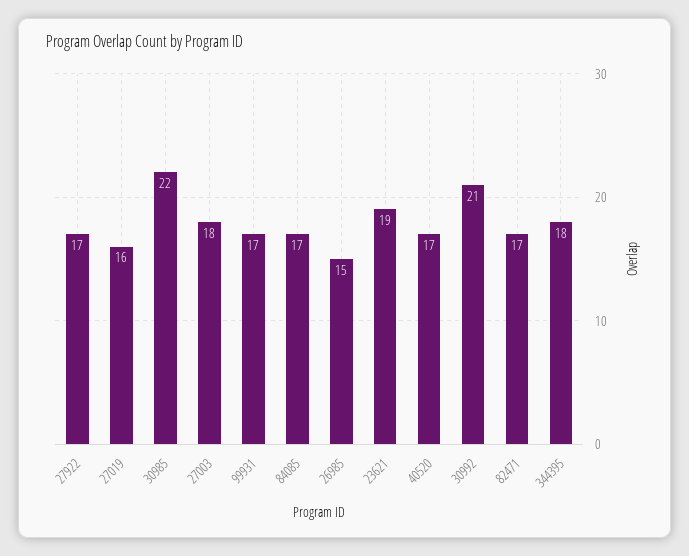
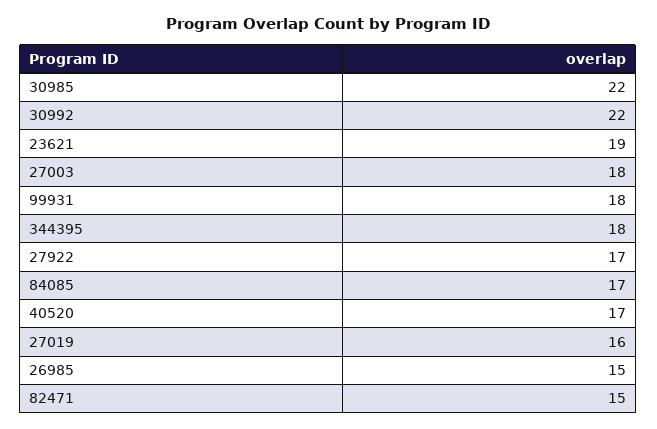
99931: 17 -> 18
30992: 21 -> 22
82471: 17 -> 15

